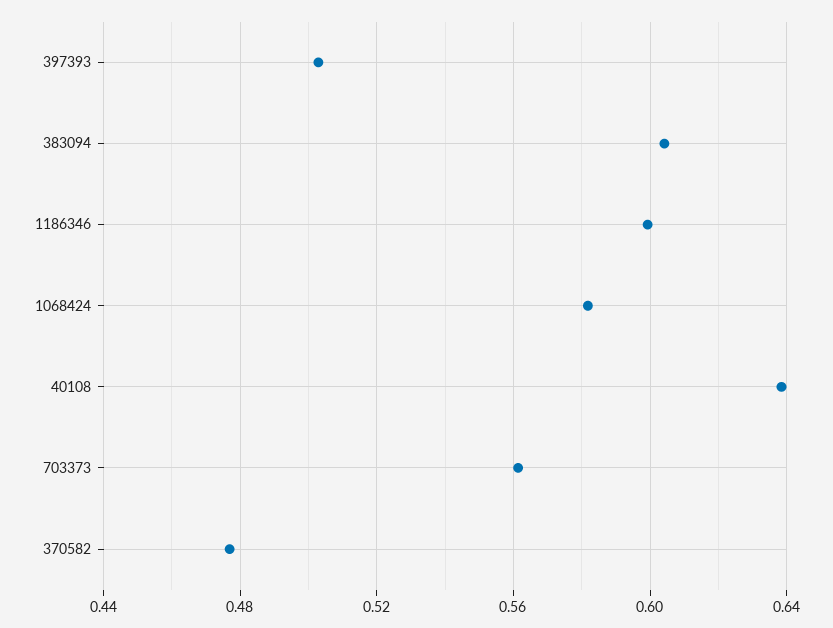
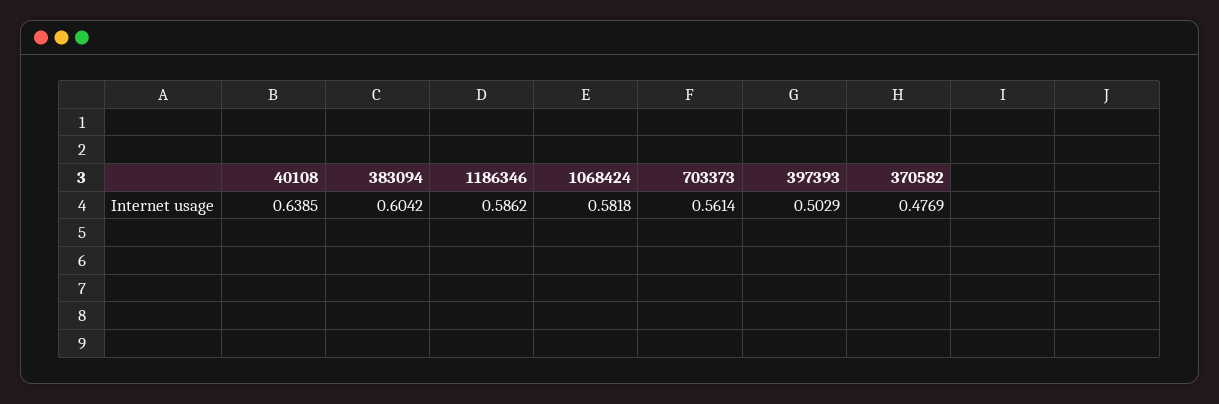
1186346: 0.6 -> 0.5862

